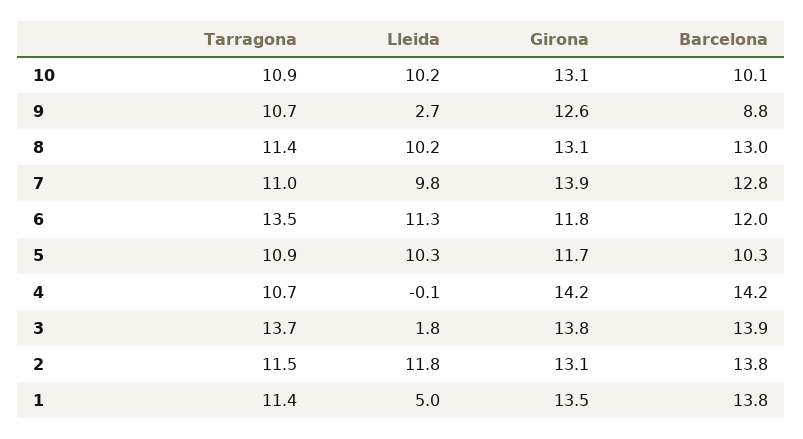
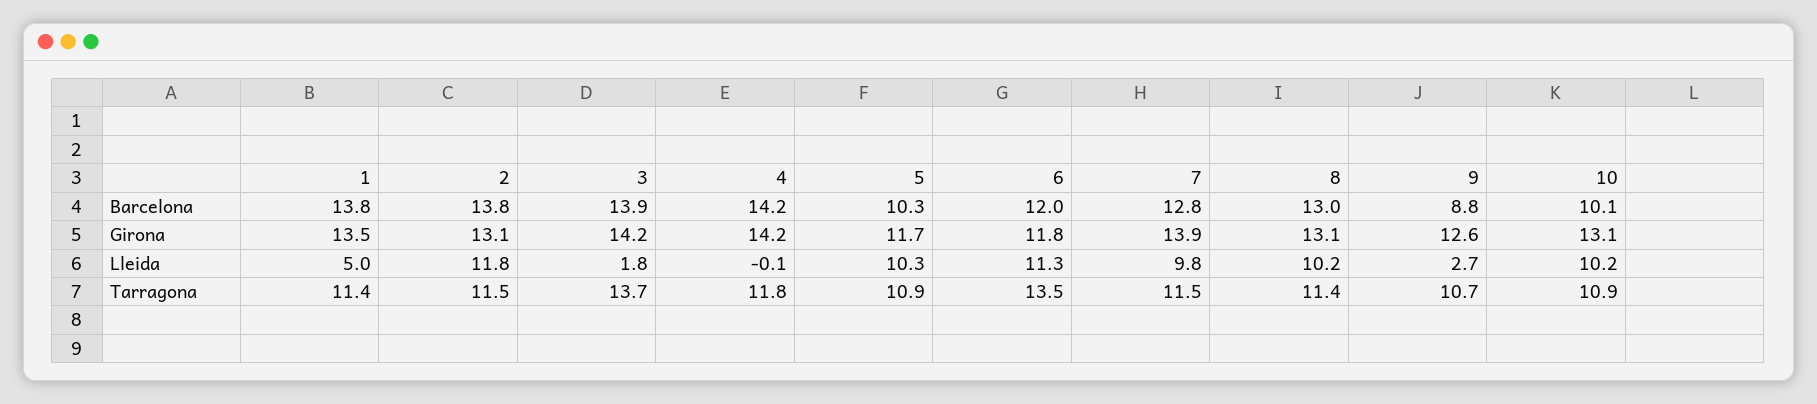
Tarragona, 7: 11 -> 11.5
Tarragona, 4: 10.7 -> 11.8
Girona, 3: 13.8 -> 14.2

